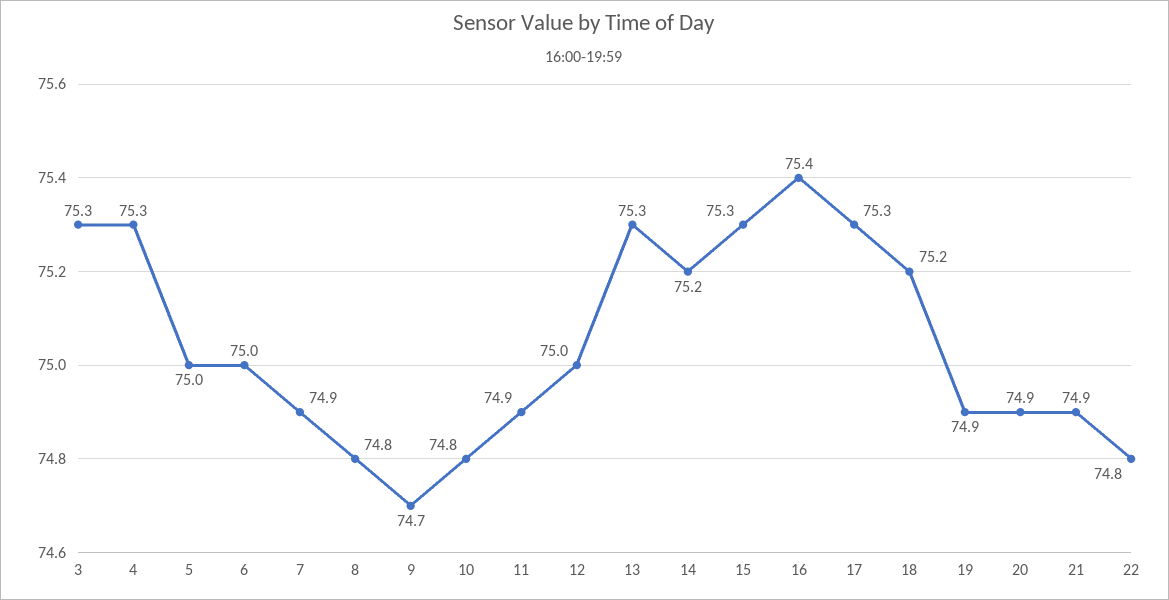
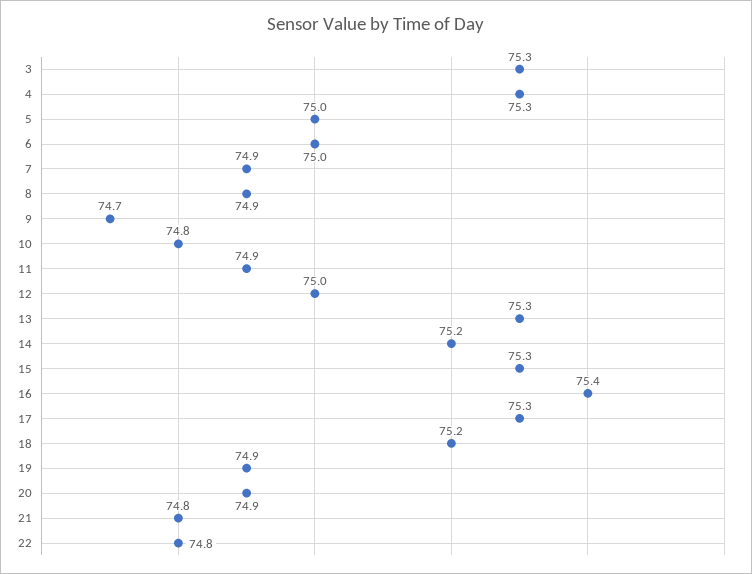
8: 74.8 -> 74.9
21: 74.9 -> 74.8

